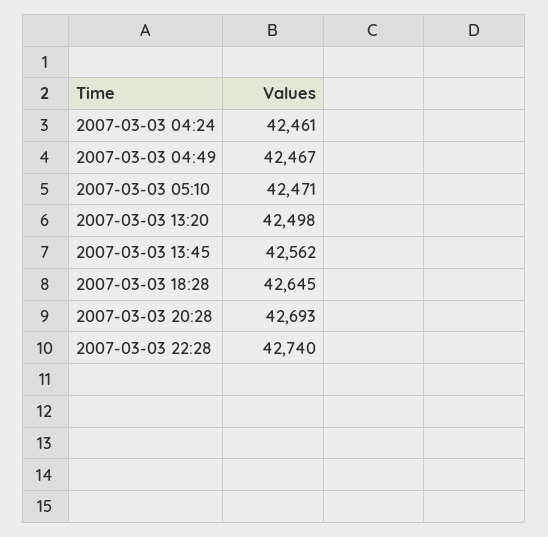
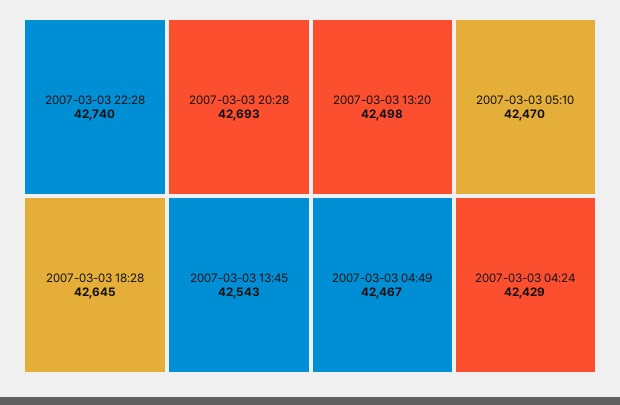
2007-03-03 04:24: 42461 -> 42429
2007-03-03 05:10: 42471 -> 42470
2007-03-03 13:45: 42562 -> 42543

